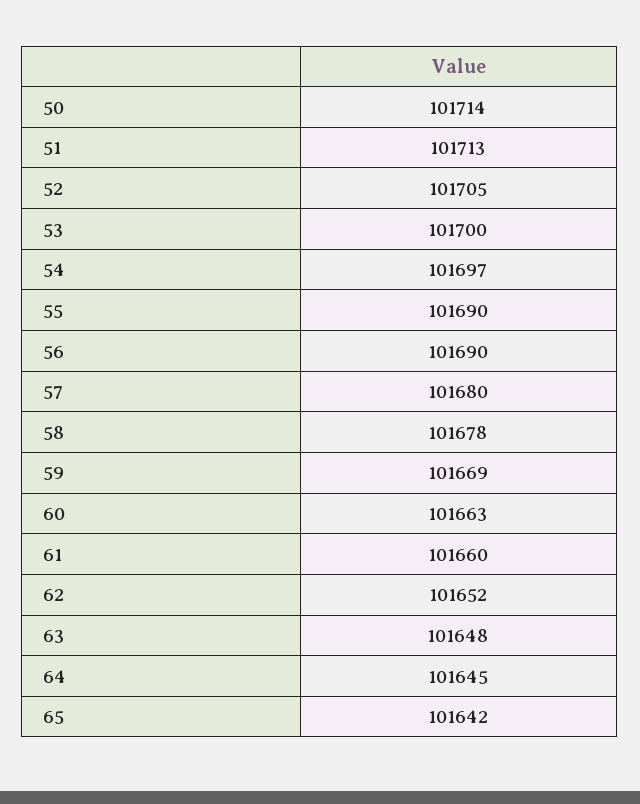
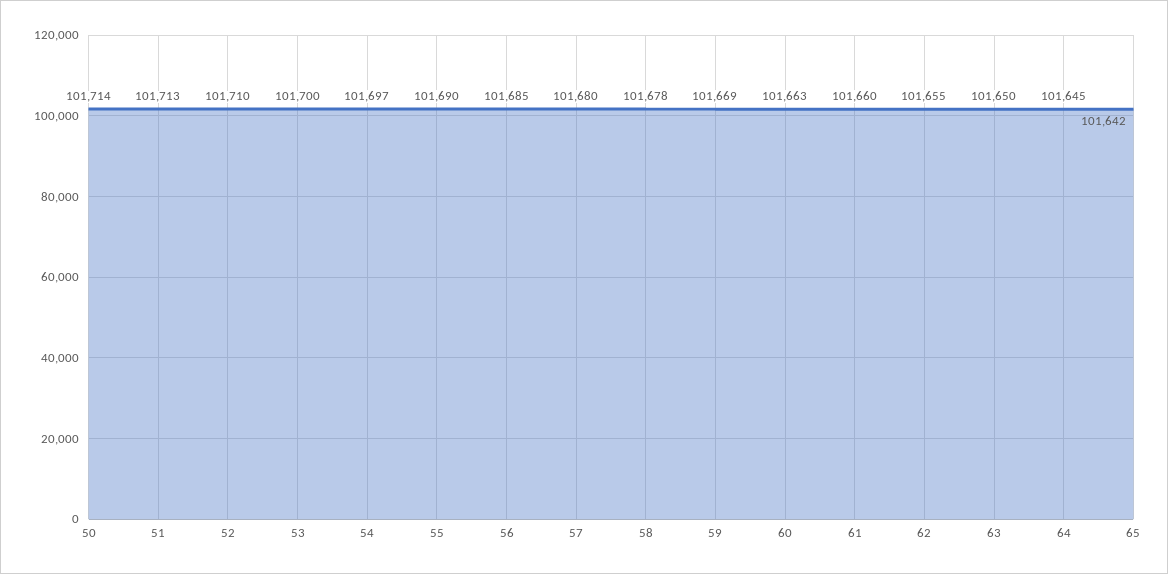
52: 101705 -> 101710
56: 101690 -> 101685
62: 101652 -> 101655
63: 101648 -> 101650

